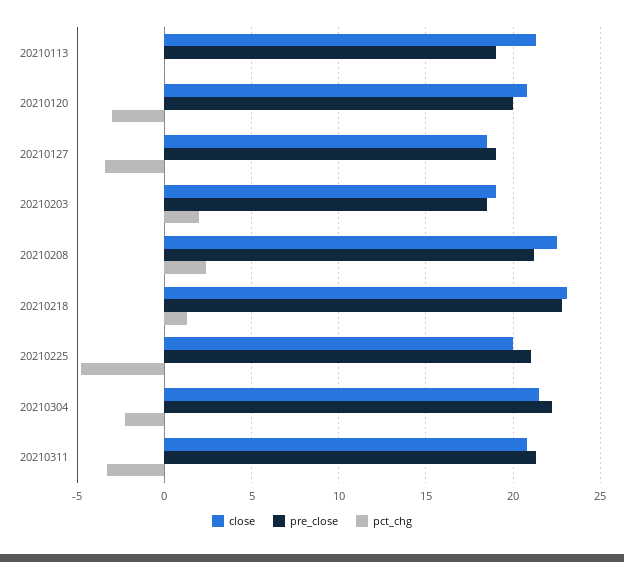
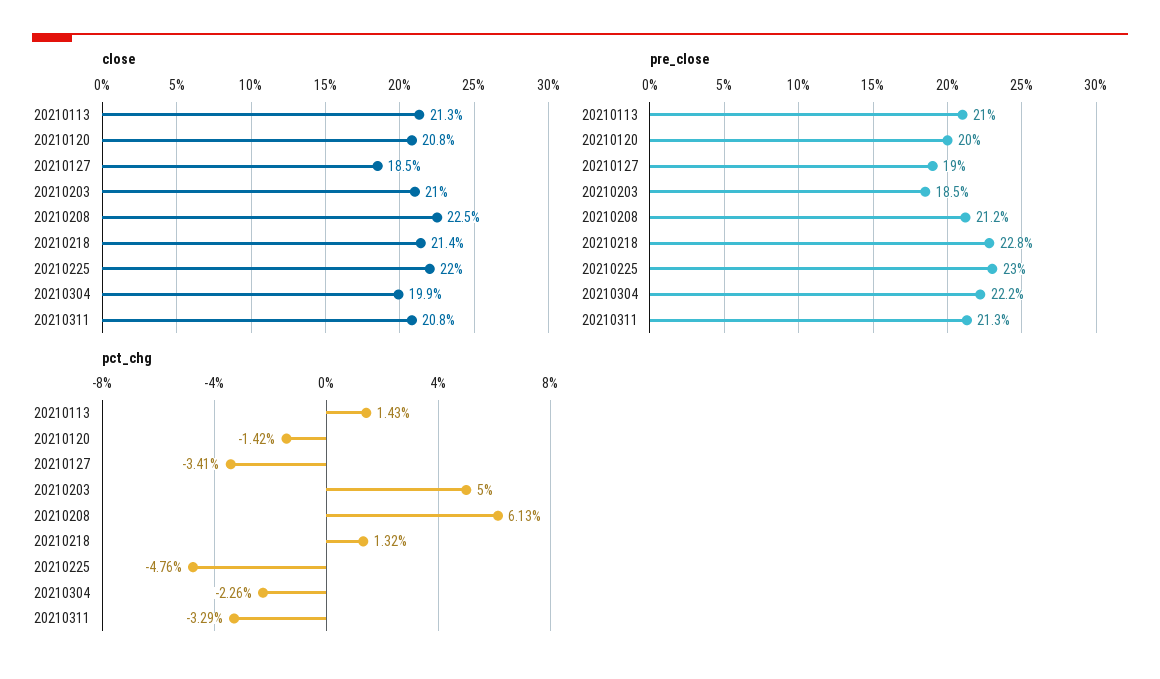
pre_close, 20210113: 19 -> 21
pct_chg, 20210113: 0 -> 1.43
pct_chg, 20210120: -3 -> -1.42
close, 20210203: 19 -> 21
pct_chg, 20210203: 2 -> 5
pct_chg, 20210208: 2.5 -> 6.13
close, 20210218: 23 -> 21.4
close, 20210225: 20 -> 22
pre_close, 20210225: 21 -> 23
close, 20210304: 21.5 -> 19.9

